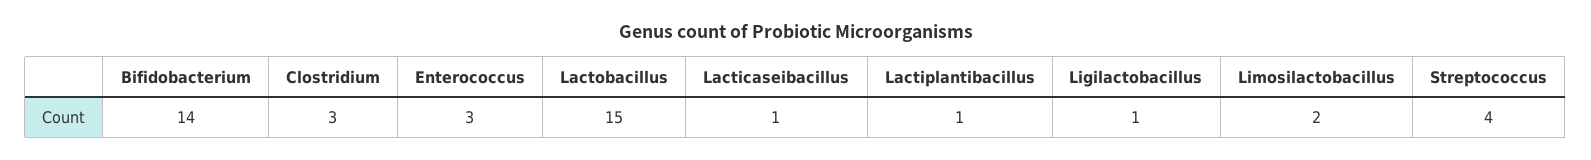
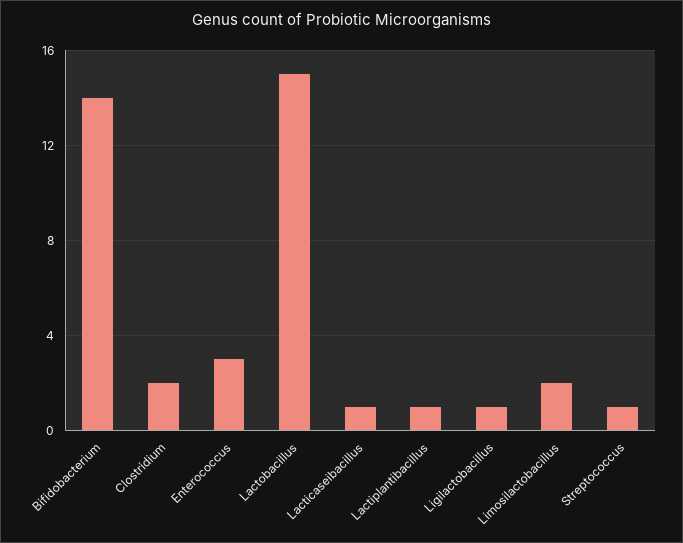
Clostridium: 3 -> 2
Streptococcus: 4 -> 1

